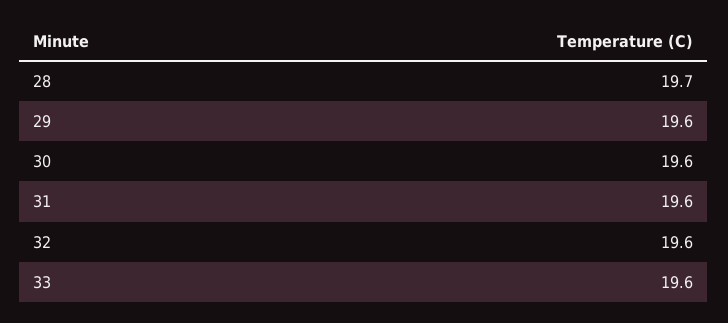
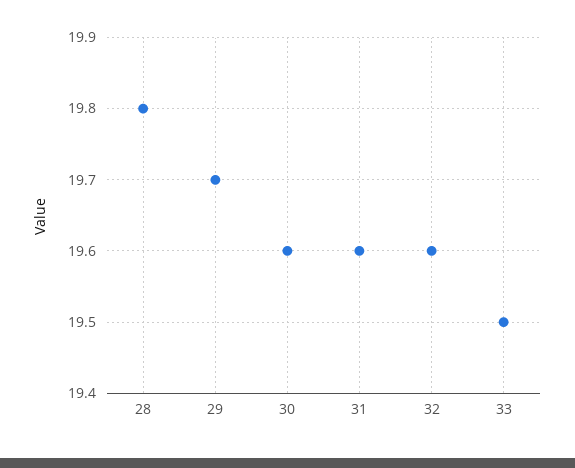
28: 19.7 -> 19.8
29: 19.6 -> 19.7
33: 19.6 -> 19.5

